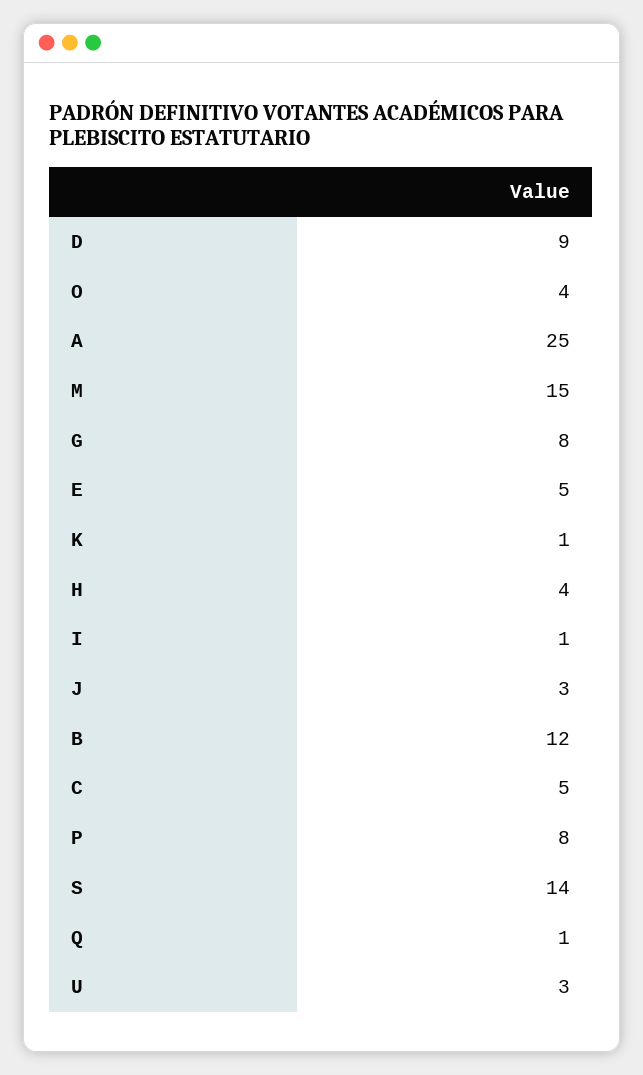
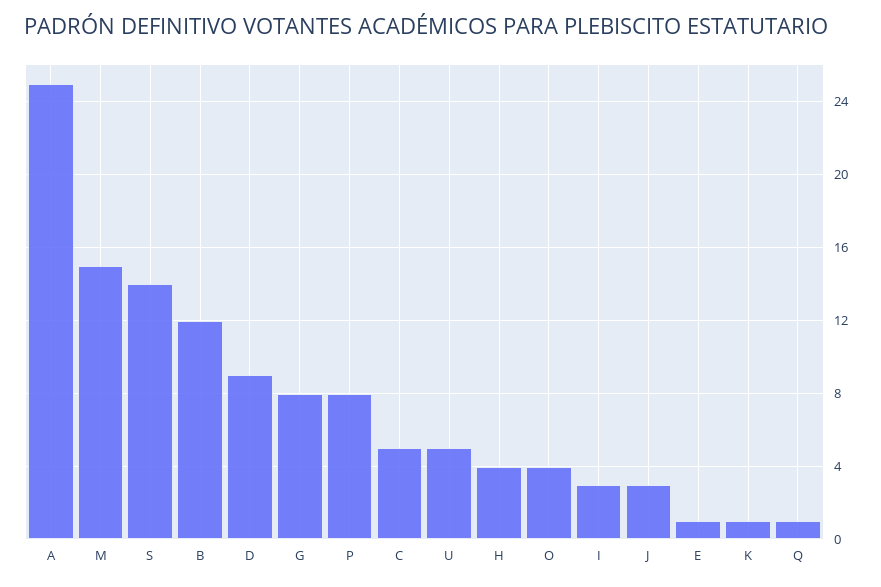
E: 5 -> 1
I: 1 -> 3
U: 3 -> 5

